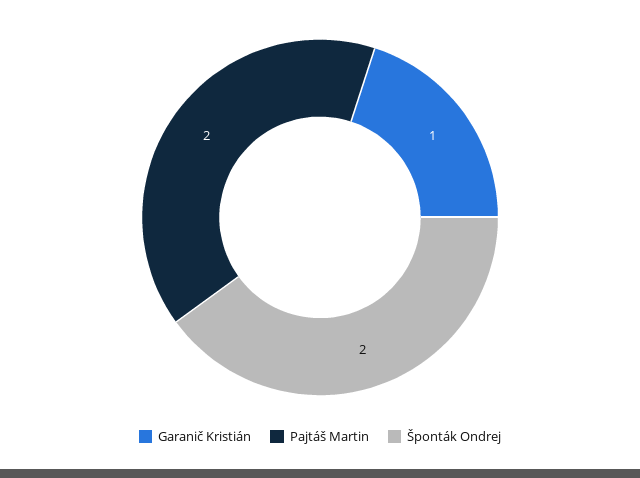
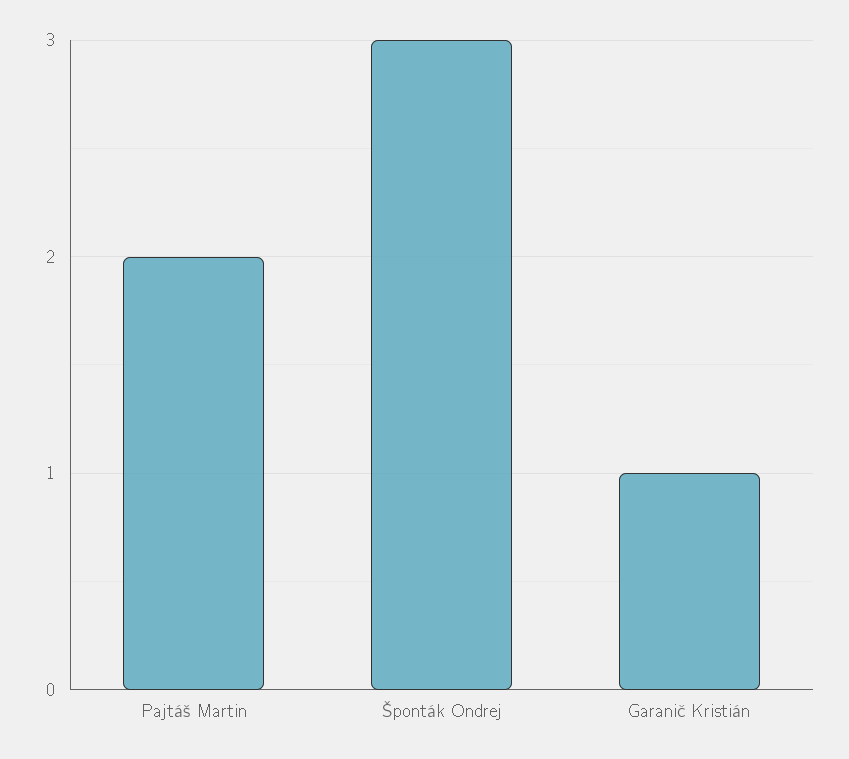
Šponták Ondrej: 2 -> 3

